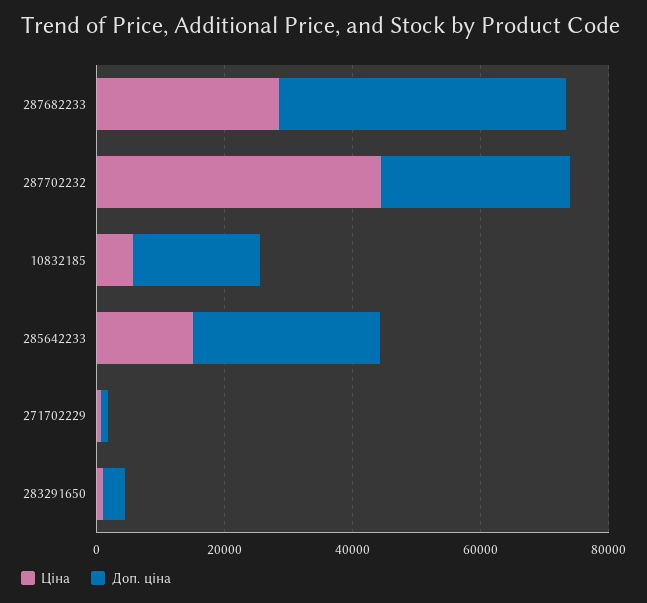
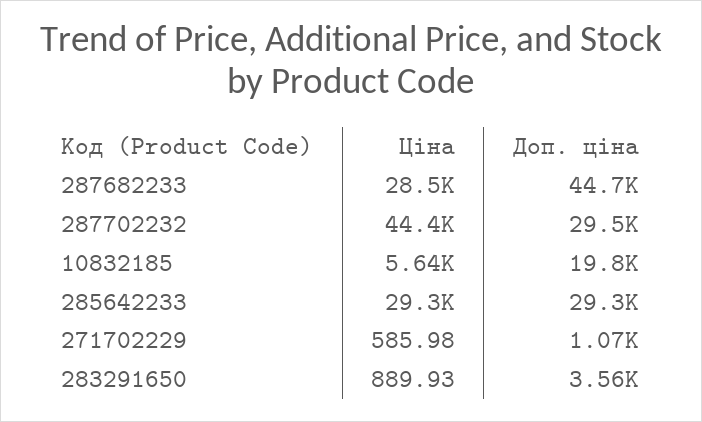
Ціна, 285642233: 15000 -> 29300

